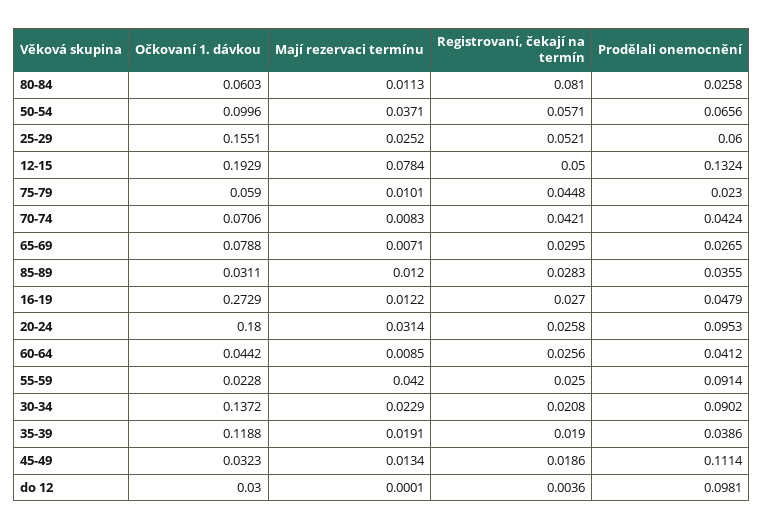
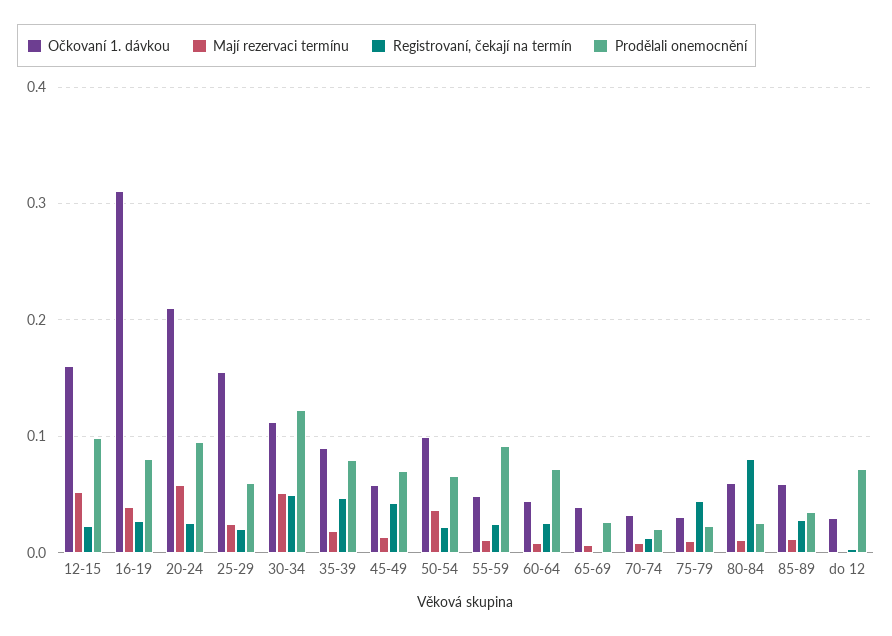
Registrovaní, čekají na termín, 50-54: 0.0571 -> 0.02
Registrovaní, čekají na termín, 25-29: 0.0521 -> 0.02
Očkovaní 1. dávkou, 12-15: 0.1929 -> 0.16
Mají rezervaci termínu, 12-15: 0.0784 -> 0.05
Registrovaní, čekají na termín, 12-15: 0.05 -> 0.02
Prodělali onemocnění, 12-15: 0.1324 -> 0.1
Očkovaní 1. dávkou, 75-79: 0.059 -> 0.03
Očkovaní 1. dávkou, 70-74: 0.0706 -> 0.03
Registrovaní, čekají na termín, 70-74: 0.0421 -> 0.01
Prodělali onemocnění, 70-74: 0.0424 -> 0.02
Očkovaní 1. dávkou, 65-69: 0.0788 -> 0.04
Registrovaní, čekají na termín, 65-69: 0.0295 -> 0
Očkovaní 1. dávkou, 85-89: 0.0311 -> 0.06
Očkovaní 1. dávkou, 16-19: 0.2729 -> 0.31
Mají rezervaci termínu, 16-19: 0.0122 -> 0.04
Prodělali onemocnění, 16-19: 0.0479 -> 0.08
Očkovaní 1. dávkou, 20-24: 0.18 -> 0.21
Mají rezervaci termínu, 20-24: 0.0314 -> 0.06
Prodělali onemocnění, 60-64: 0.0412 -> 0.07
Očkovaní 1. dávkou, 55-59: 0.0228 -> 0.05
Mají rezervaci termínu, 55-59: 0.042 -> 0.01
Očkovaní 1. dávkou, 30-34: 0.1372 -> 0.11
Mají rezervaci termínu, 30-34: 0.0229 -> 0.05
Registrovaní, čekají na termín, 30-34: 0.0208 -> 0.05
Prodělali onemocnění, 30-34: 0.0902 -> 0.12
Očkovaní 1. dávkou, 35-39: 0.1188 -> 0.09
Registrovaní, čekají na termín, 35-39: 0.019 -> 0.05
Prodělali onemocnění, 35-39: 0.0386 -> 0.08
Očkovaní 1. dávkou, 45-49: 0.0323 -> 0.06
Registrovaní, čekají na termín, 45-49: 0.0186 -> 0.04
Prodělali onemocnění, 45-49: 0.1114 -> 0.07
Prodělali onemocnění, do 12: 0.0981 -> 0.07

